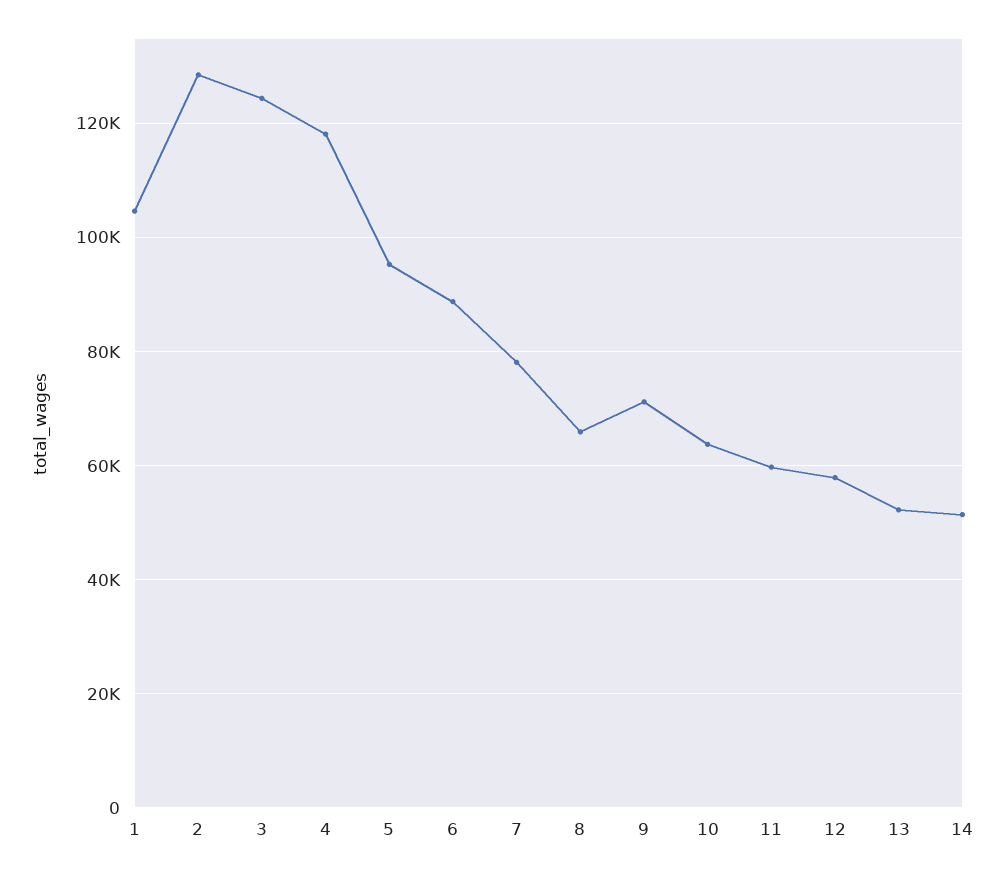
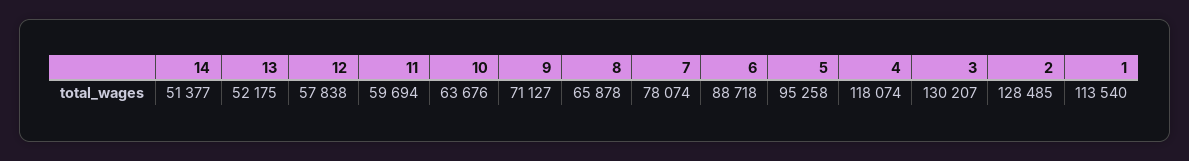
1: 104000 -> 113540
3: 124000 -> 130207

